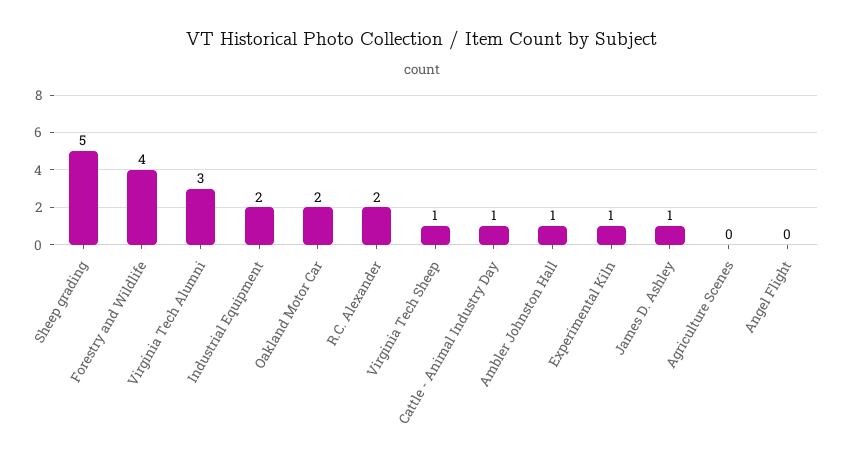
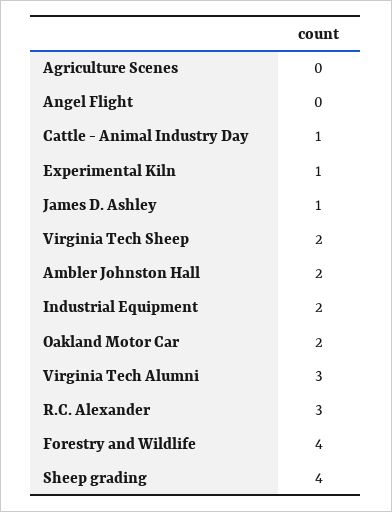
Sheep grading: 5 -> 4
R.C. Alexander: 2 -> 3
Virginia Tech Sheep: 1 -> 2
Ambler Johnston Hall: 1 -> 2

